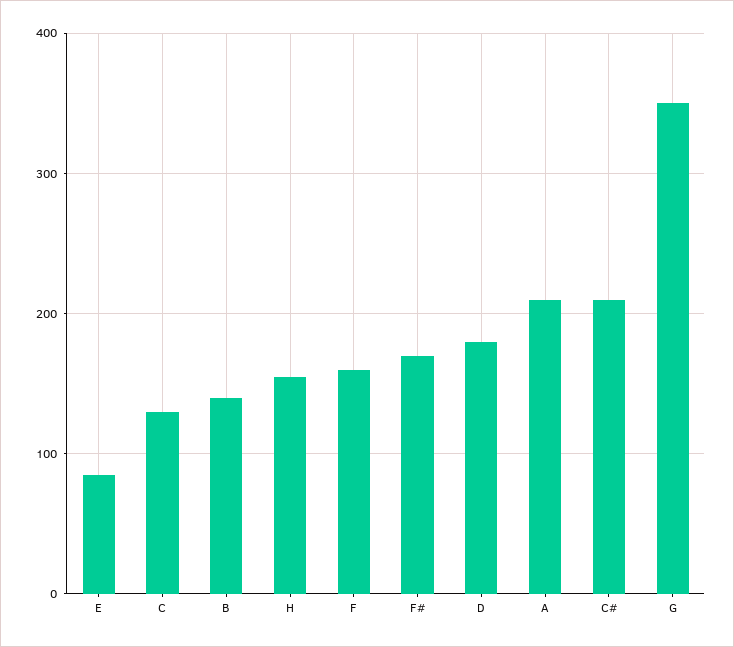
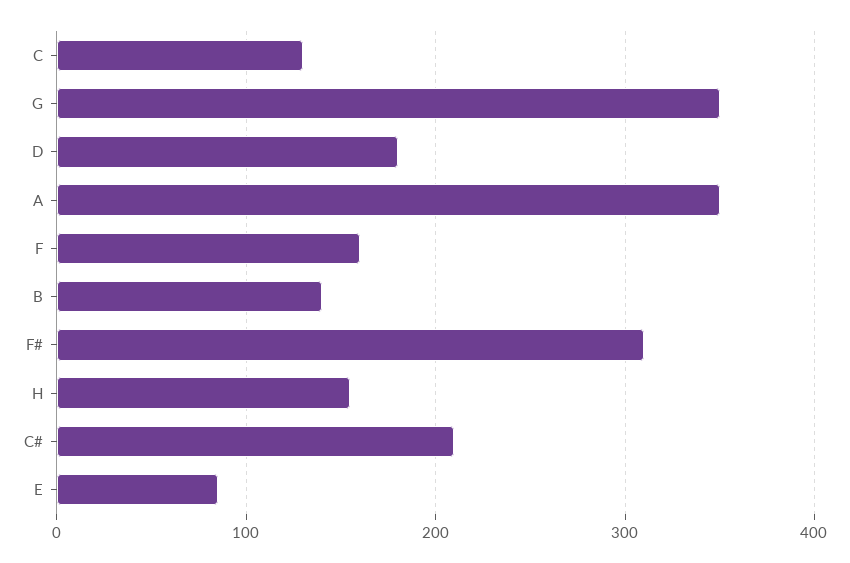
F#: 170 -> 310
A: 210 -> 350

